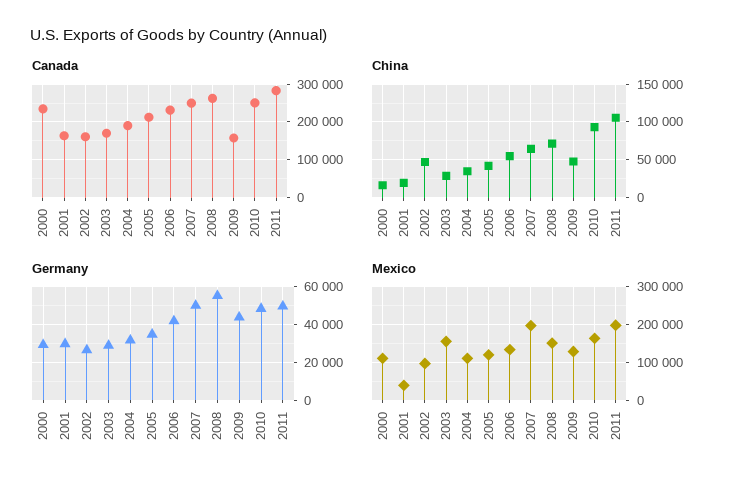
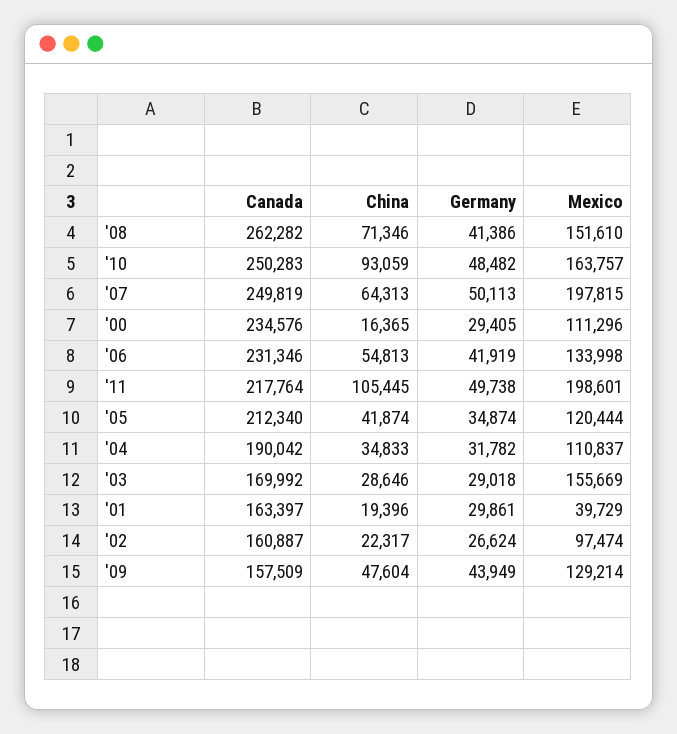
Canada, 2011: 280000 -> 217764
China, 2002: 50000 -> 22317
Germany, 2008: 55000 -> 41386

